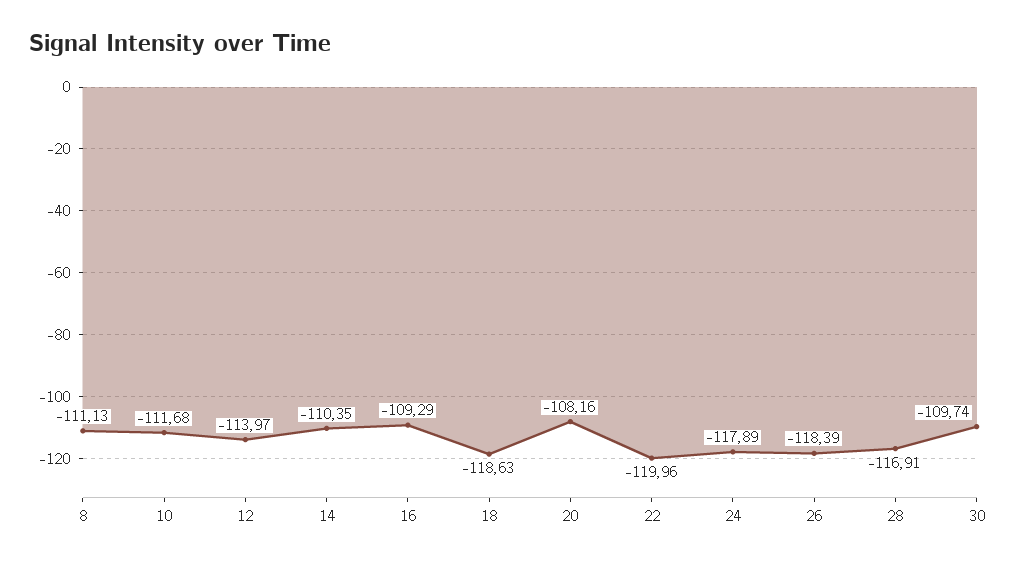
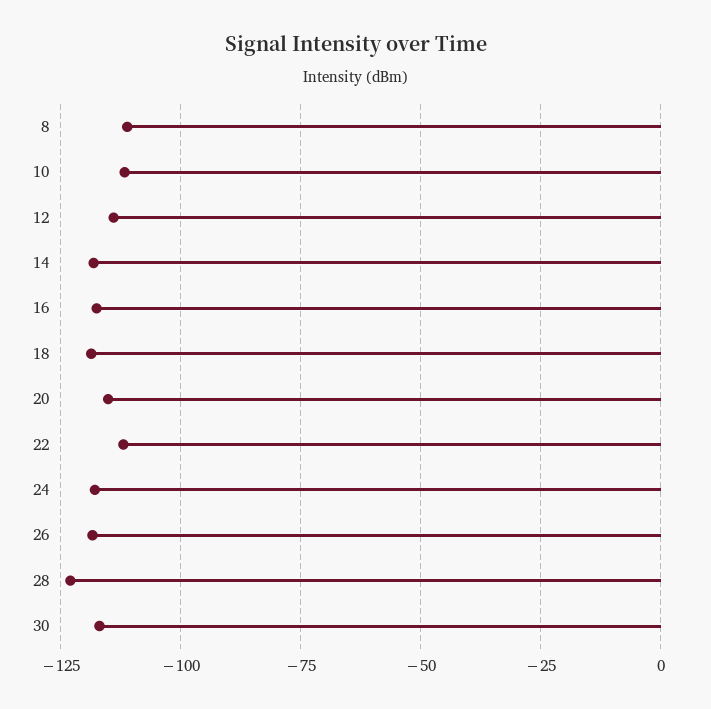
14: -110.35 -> -117.5
16: -109.29 -> -117.5
20: -108.16 -> -115
22: -119.96 -> -112.5
28: -116.91 -> -122.5
30: -109.74 -> -117.5

